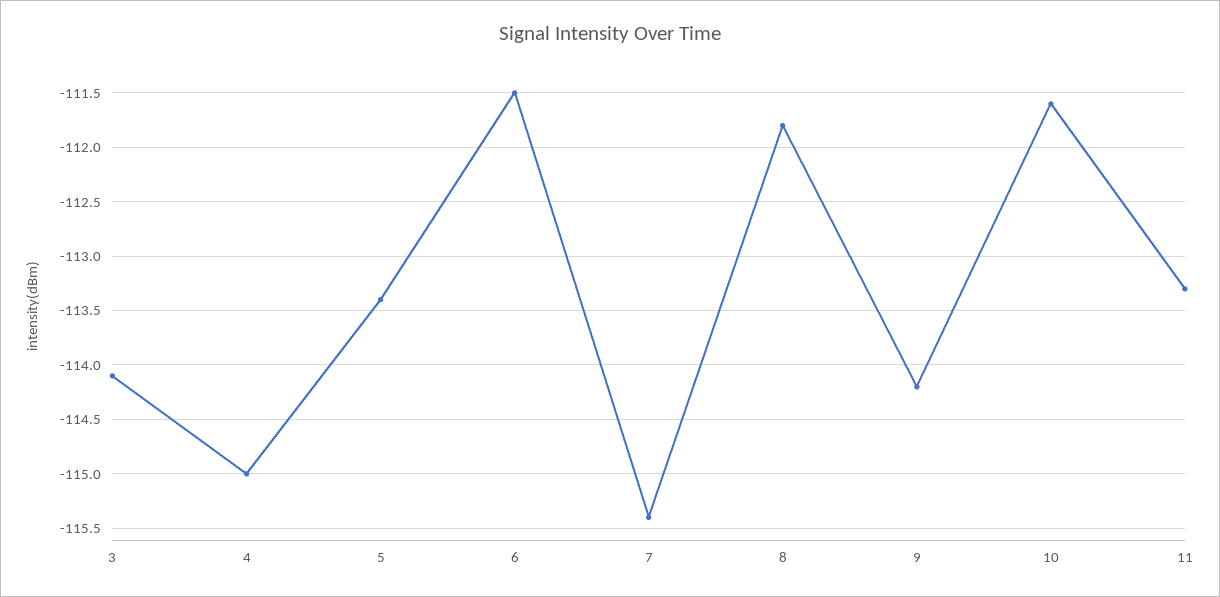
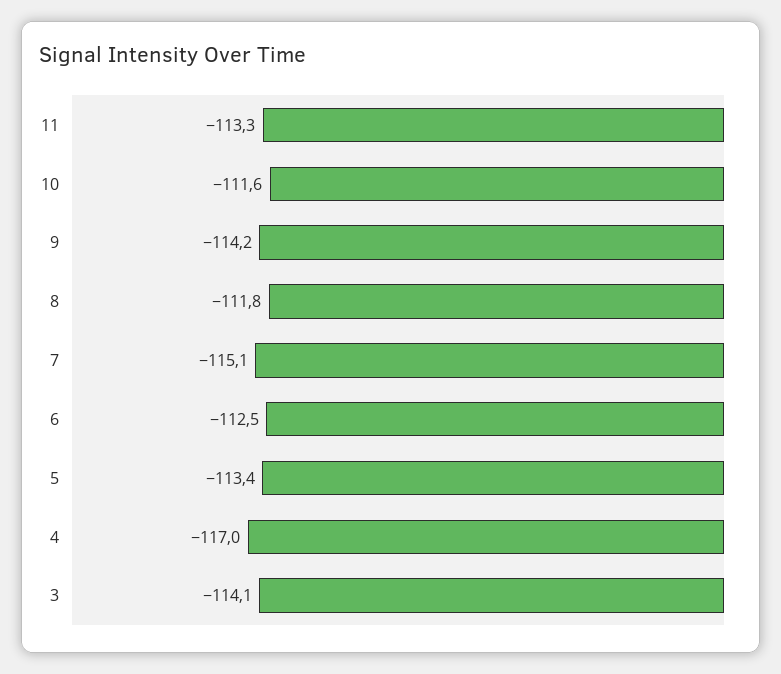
4: -115 -> -117
6: -111.5 -> -112.5
7: -115.4 -> -115.1

